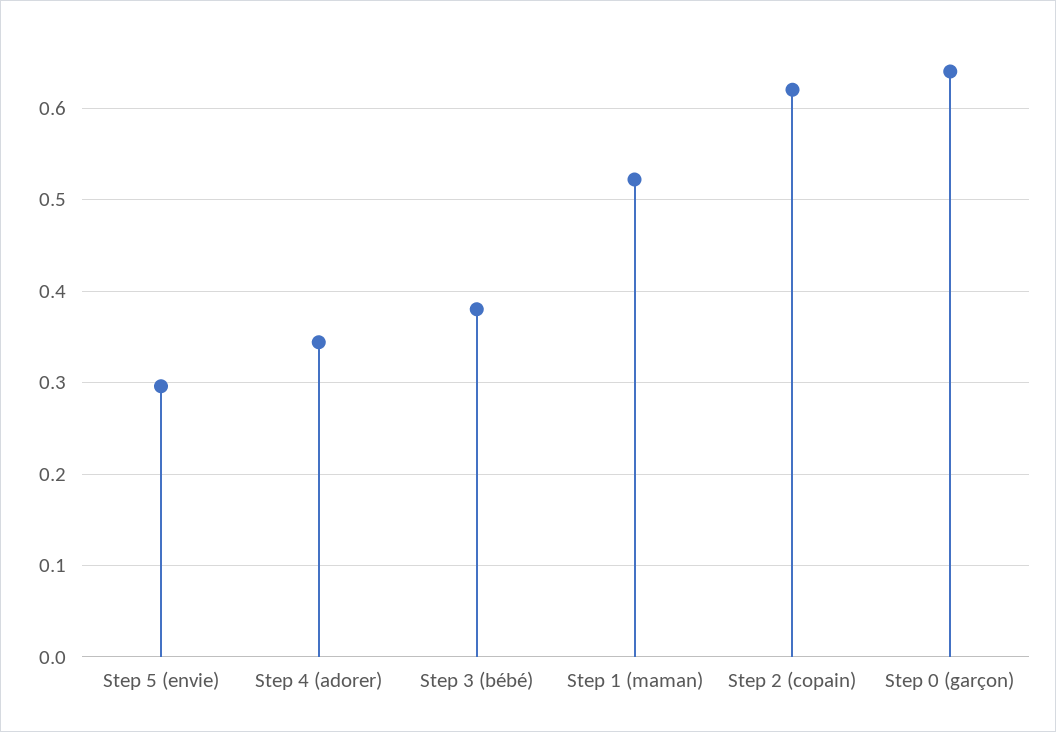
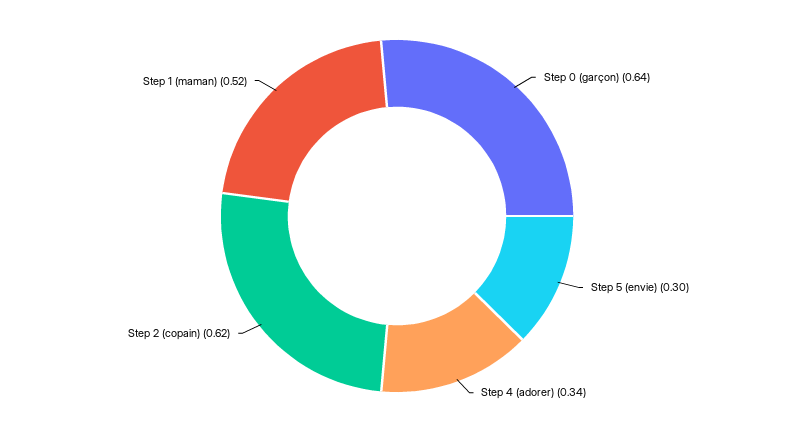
Step 3 (bébé): 0.38 -> none

